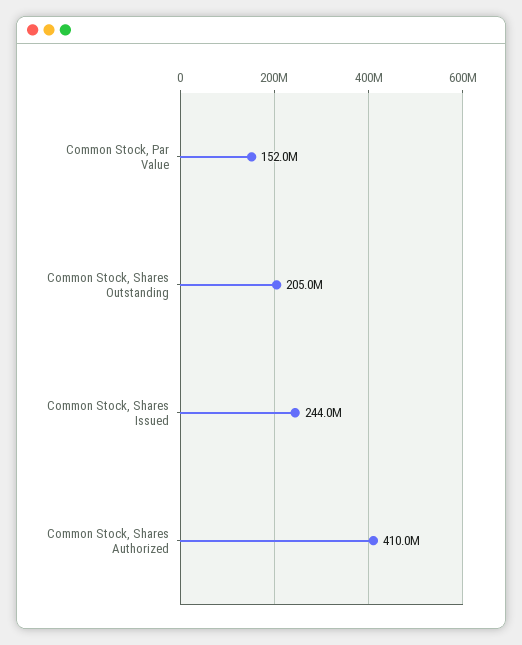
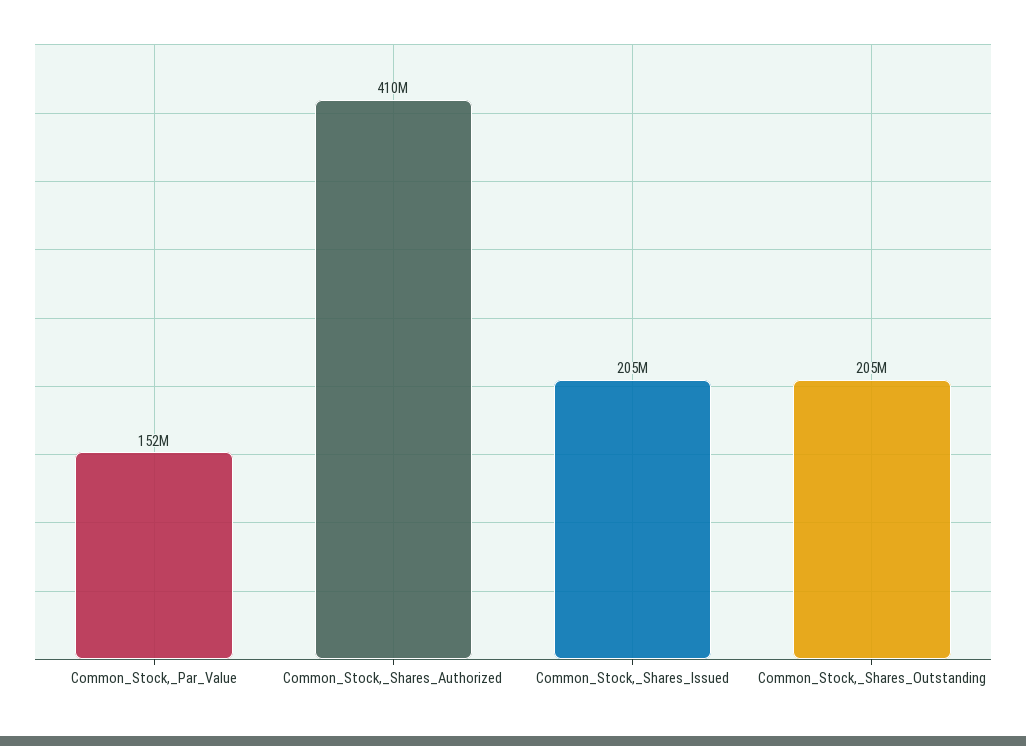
Common Stock, Shares Issued: 244000000 -> 205000000

